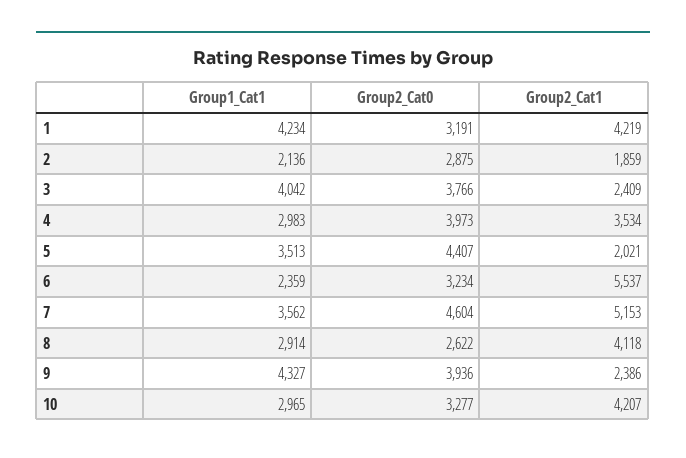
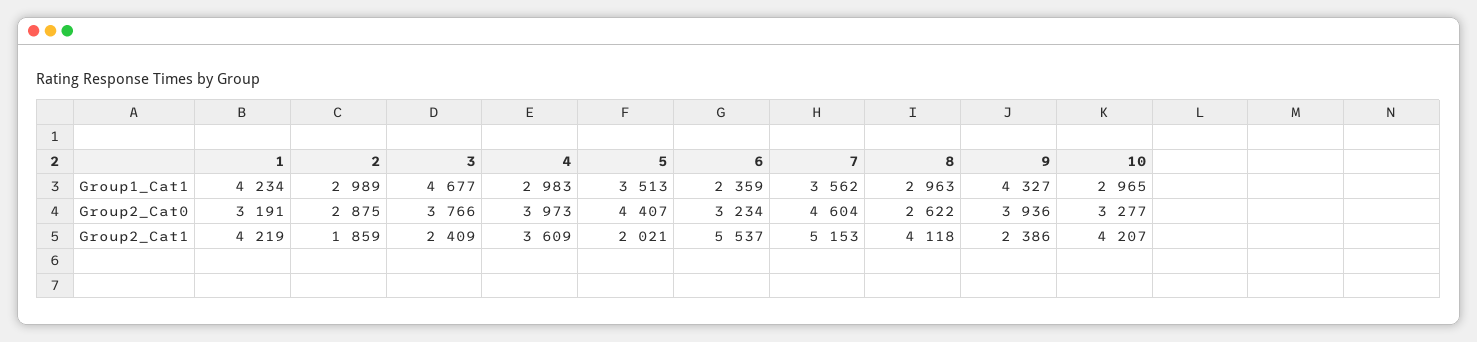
Group1_Cat1, 2: 2136 -> 2989
Group1_Cat1, 3: 4042 -> 4677
Group2_Cat1, 4: 3534 -> 3609
Group1_Cat1, 8: 2914 -> 2963

